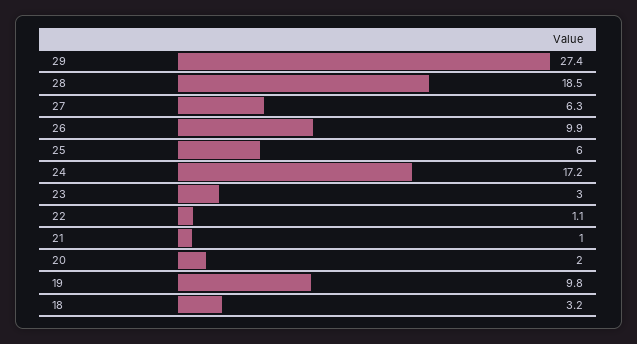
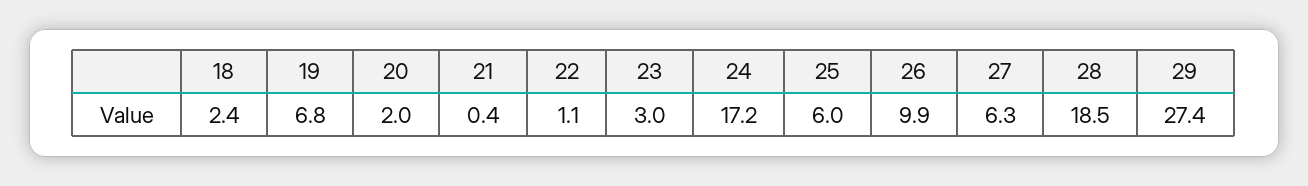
21: 1 -> 0.4
19: 9.8 -> 6.8
18: 3.2 -> 2.4

